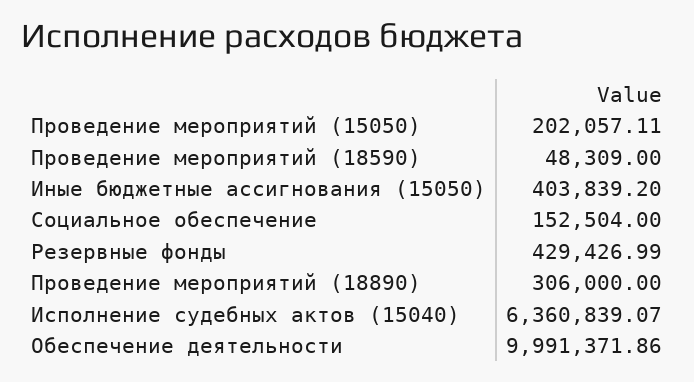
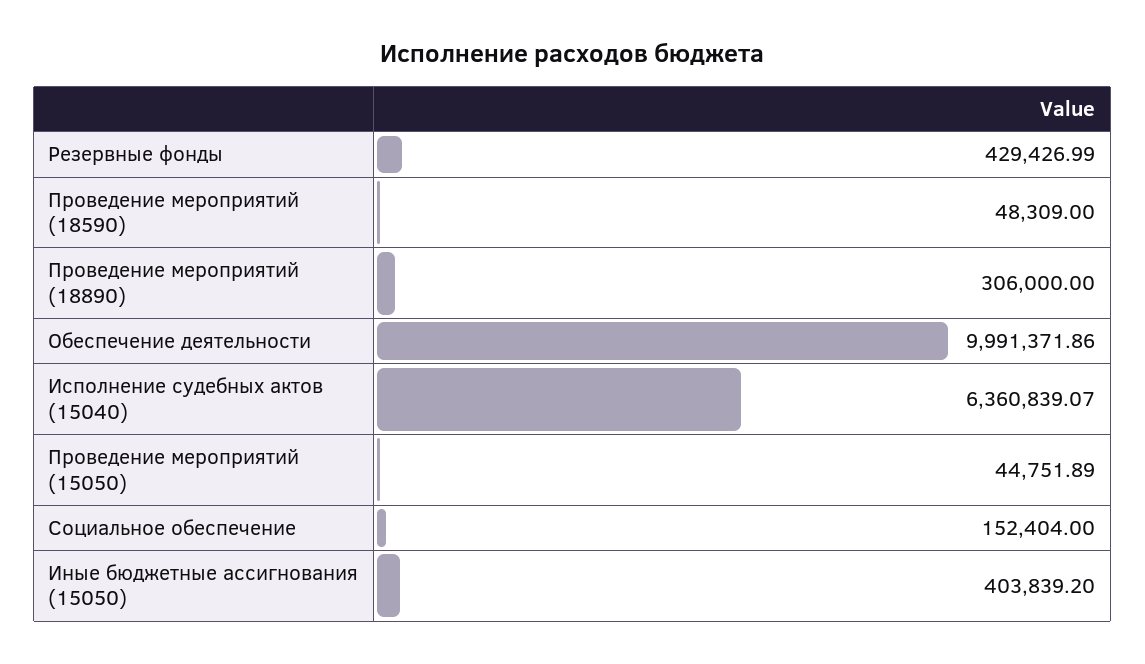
Проведение мероприятий (15050): 202057.11 -> 44751.89
Социальное обеспечение: 152504 -> 152404

